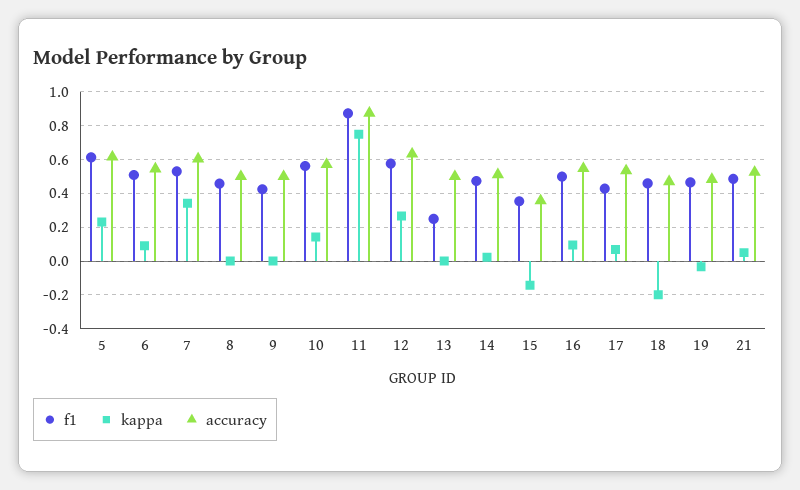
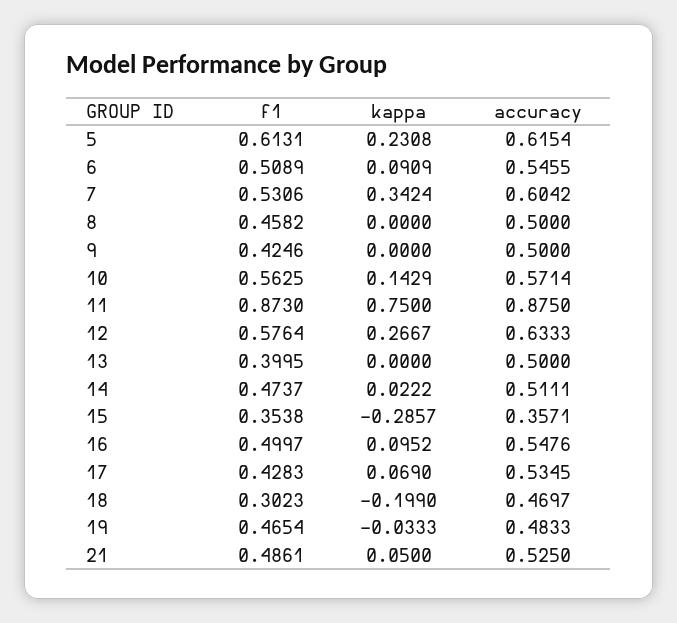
f1, 13: 0.25 -> 0.3995
kappa, 15: -0.15 -> -0.2857
f1, 18: 0.45 -> 0.3023

